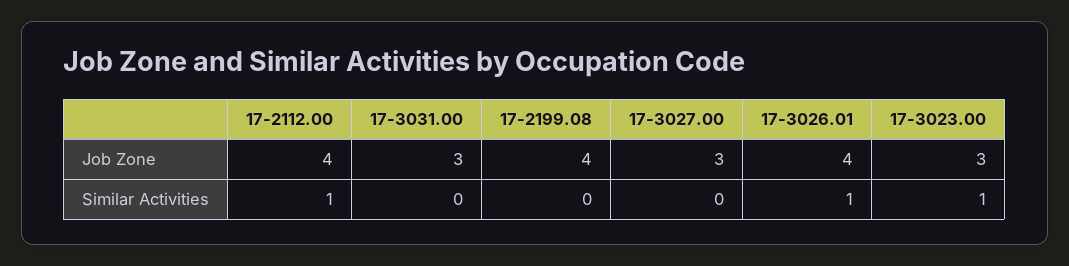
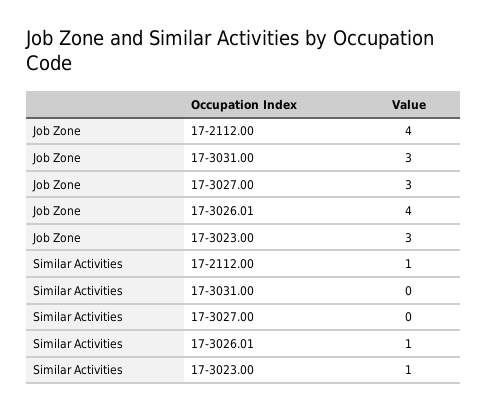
17-2199.08, Job Zone: 4 -> none
17-2199.08, Similar Activities: 0 -> none

